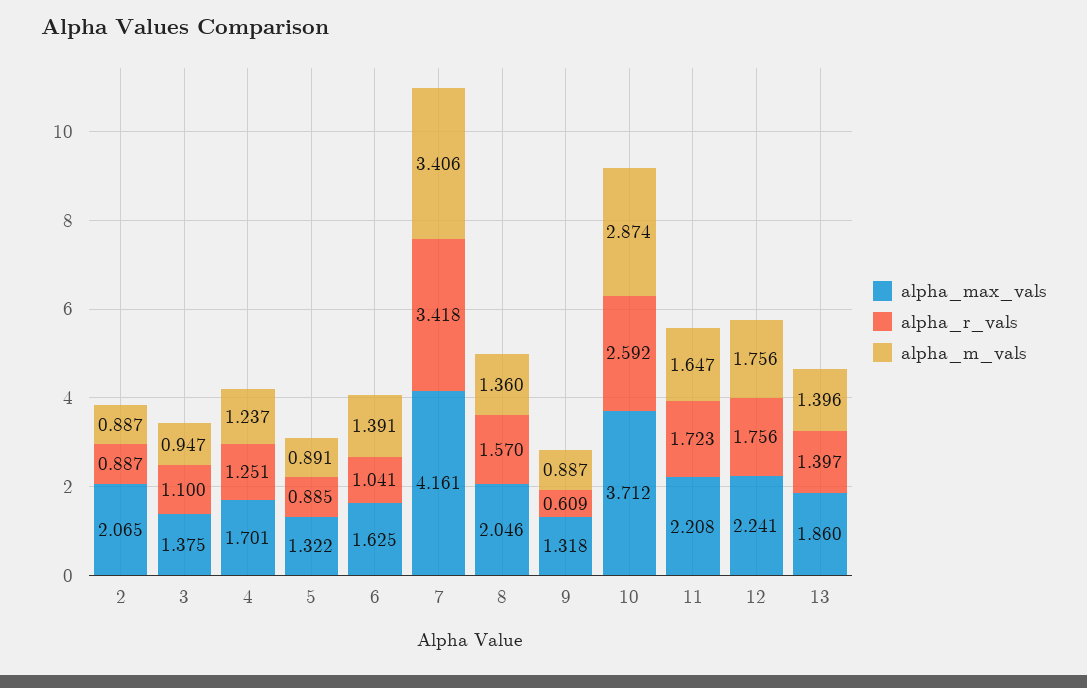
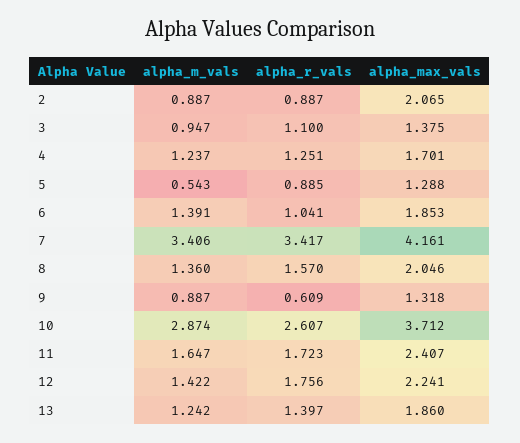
alpha_max_vals, 5: 1.322 -> 1.288
alpha_m_vals, 5: 0.891 -> 0.543
alpha_max_vals, 6: 1.625 -> 1.853
alpha_r_vals, 7: 3.418 -> 3.417
alpha_r_vals, 10: 2.592 -> 2.607
alpha_max_vals, 11: 2.208 -> 2.407
alpha_m_vals, 12: 1.756 -> 1.422
alpha_m_vals, 13: 1.396 -> 1.242

